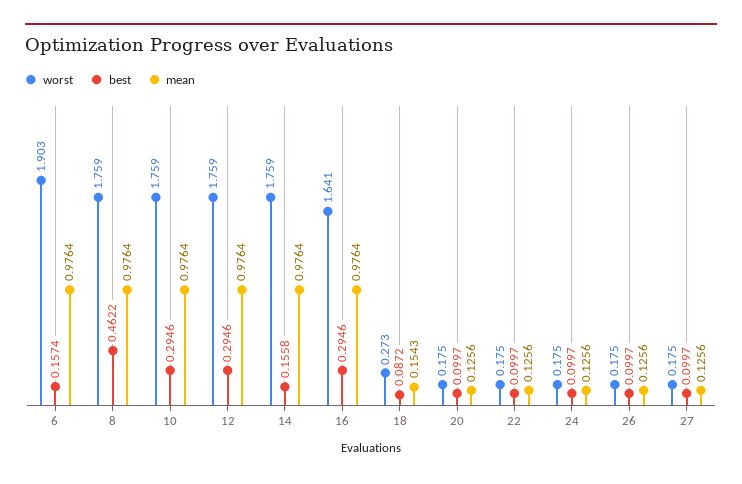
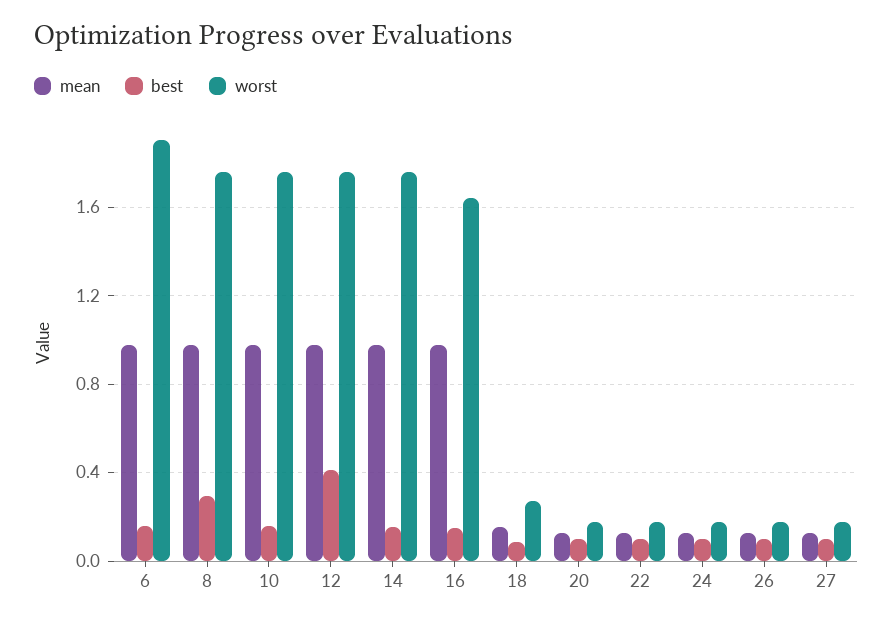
best, 8: 0.4622 -> 0.3
best, 10: 0.2946 -> 0.15
best, 12: 0.2946 -> 0.4
best, 16: 0.2946 -> 0.15

